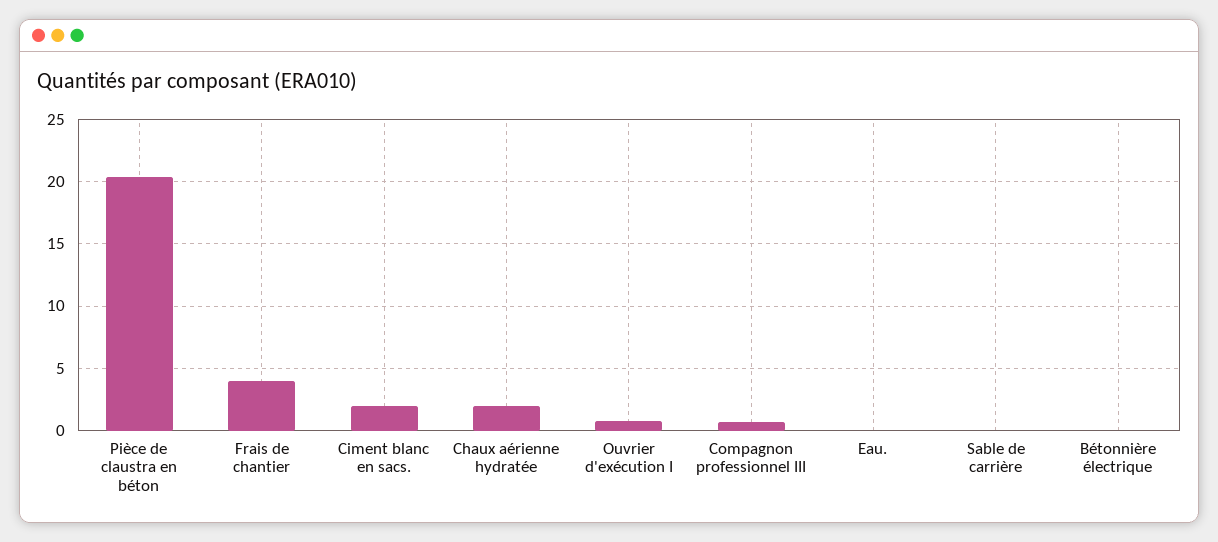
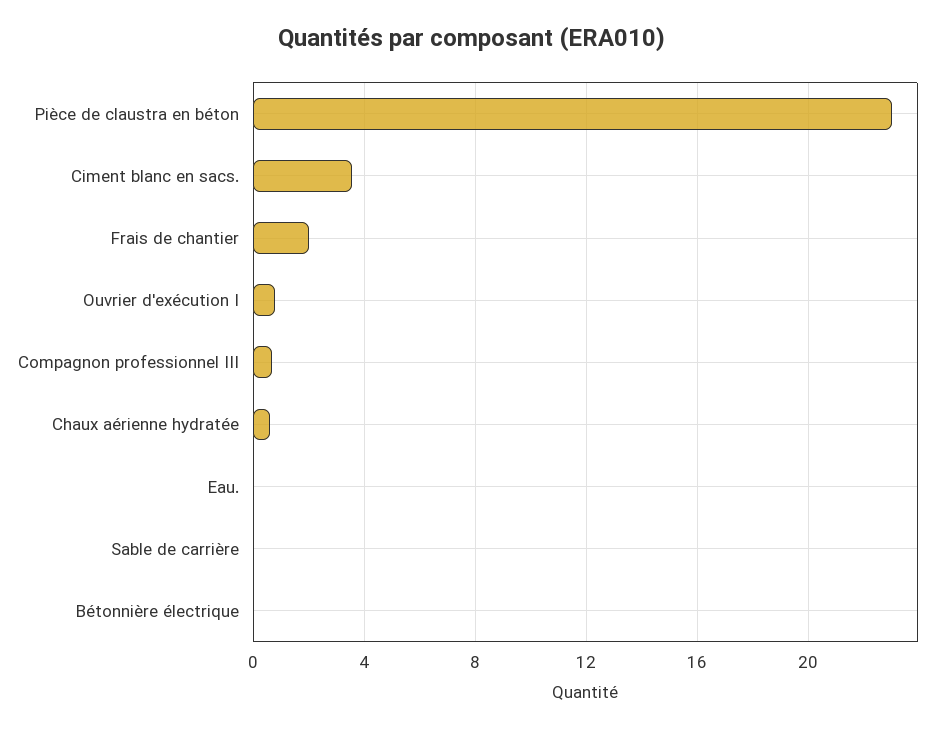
Pièce de claustra en béton: 20.5 -> 23
Frais de chantier: 4 -> 2
Ciment blanc en sacs.: 2 -> 3.5
Chaux aérienne hydratée: 2 -> 0.5

